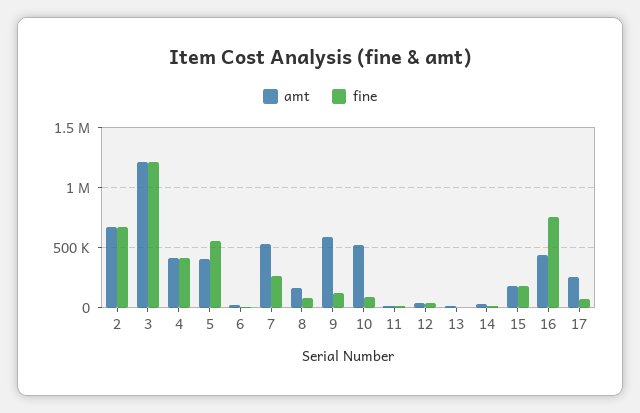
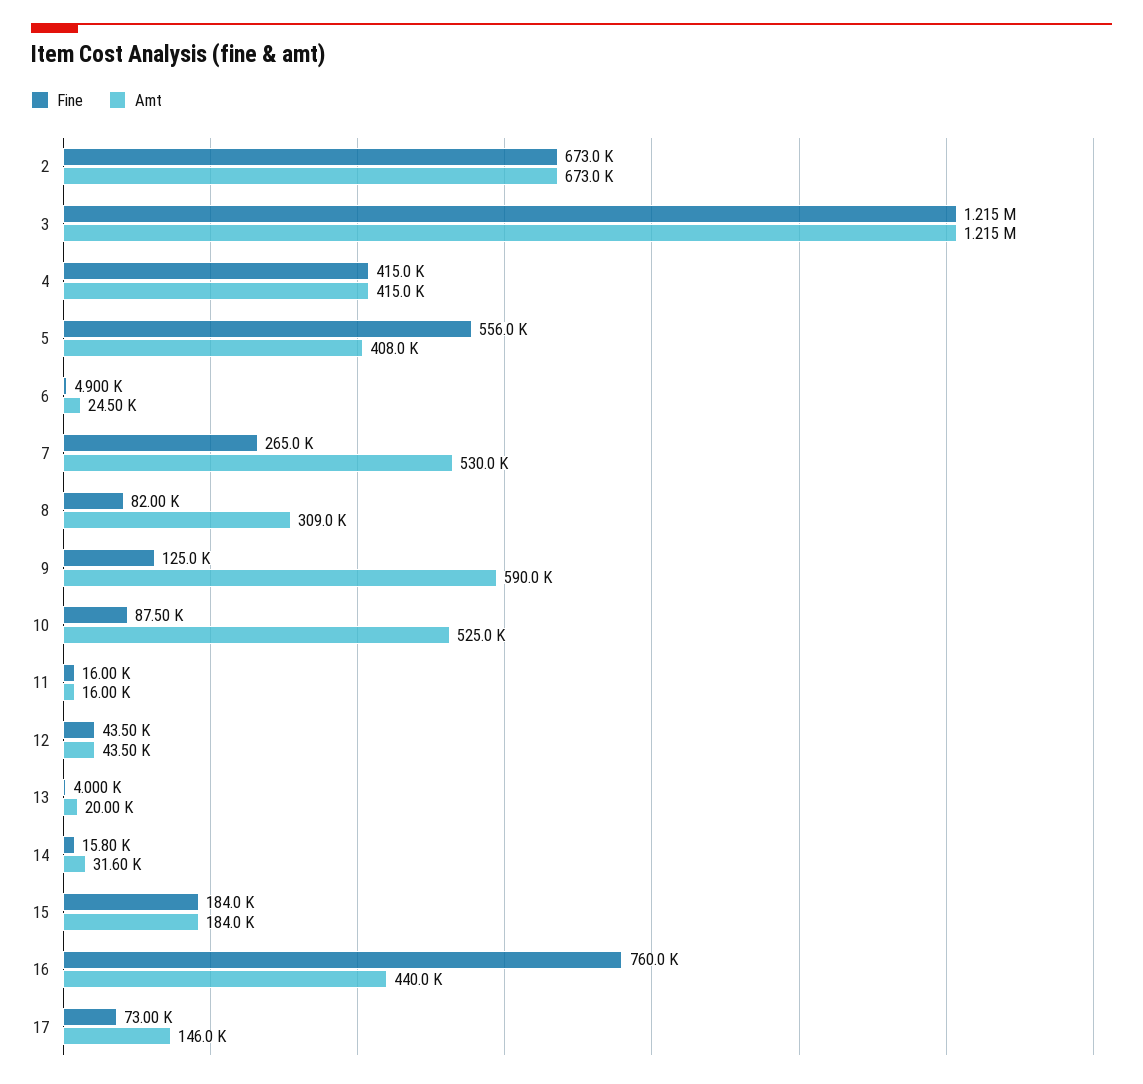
amt, 8: 150000 -> 309000
amt, 17: 250000 -> 146000

